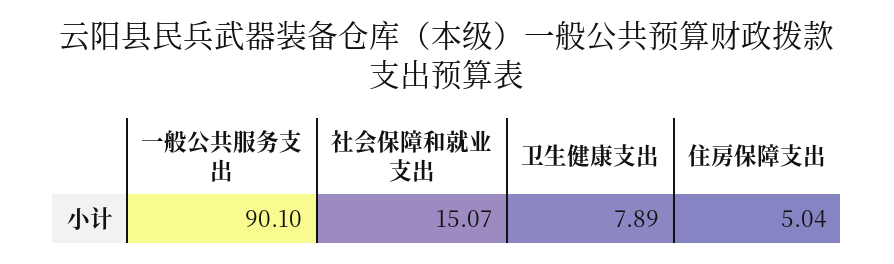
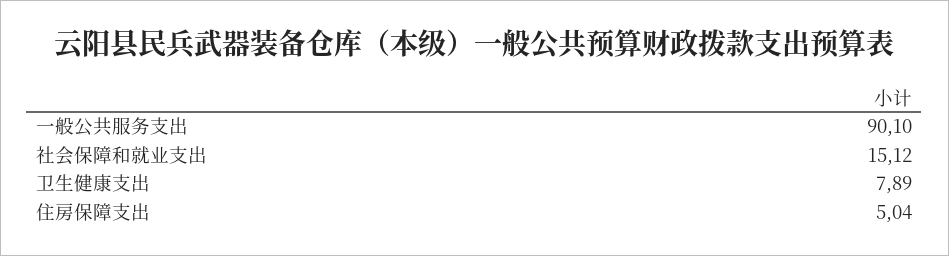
社会保障和就业支出: 15.07 -> 15.12

